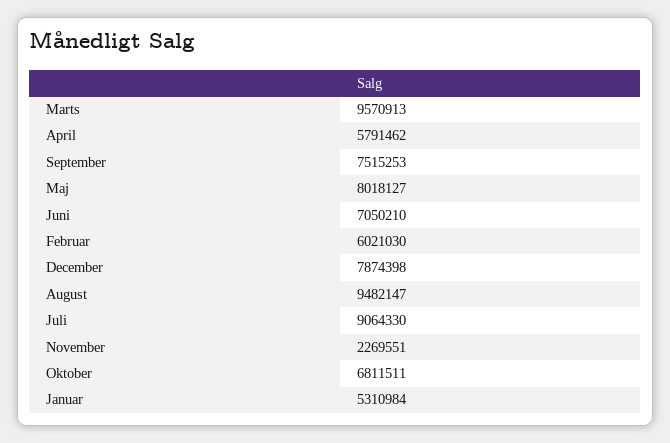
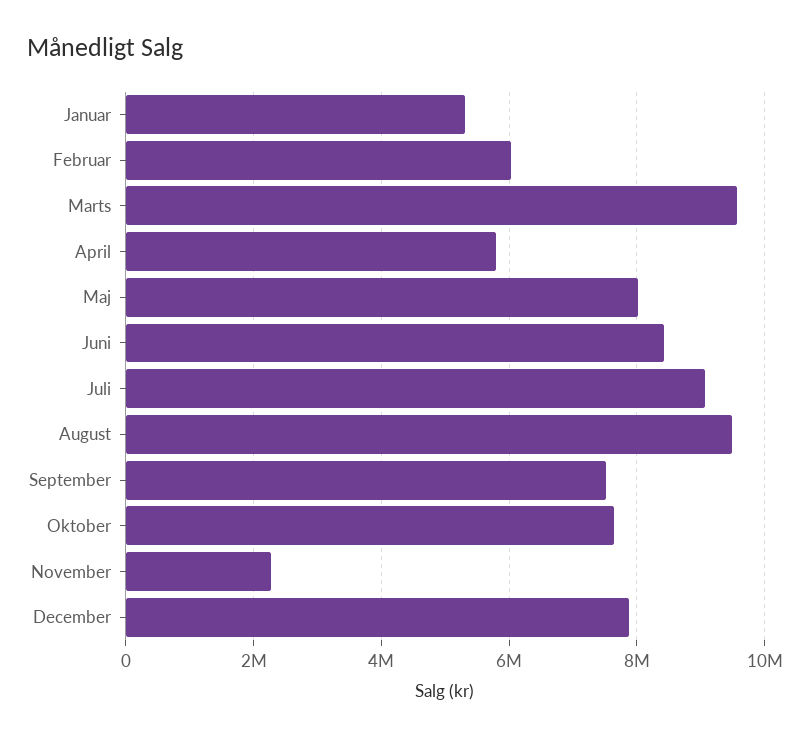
Juni: 7050210 -> 8400000
Oktober: 6811511 -> 7600000

